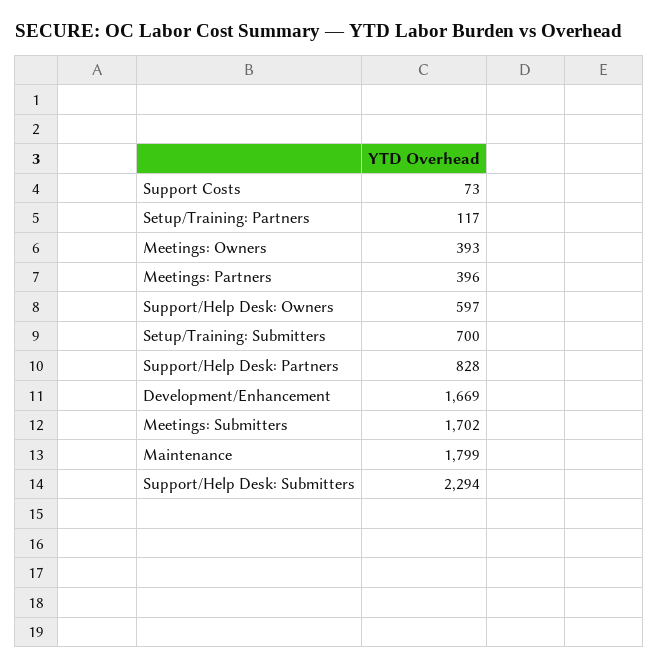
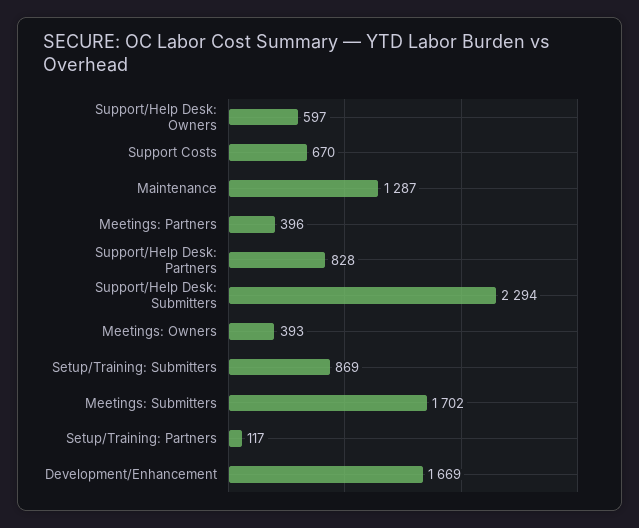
Support Costs: 73 -> 670
Setup/Training: Submitters: 700 -> 869
Maintenance: 1799 -> 1287

